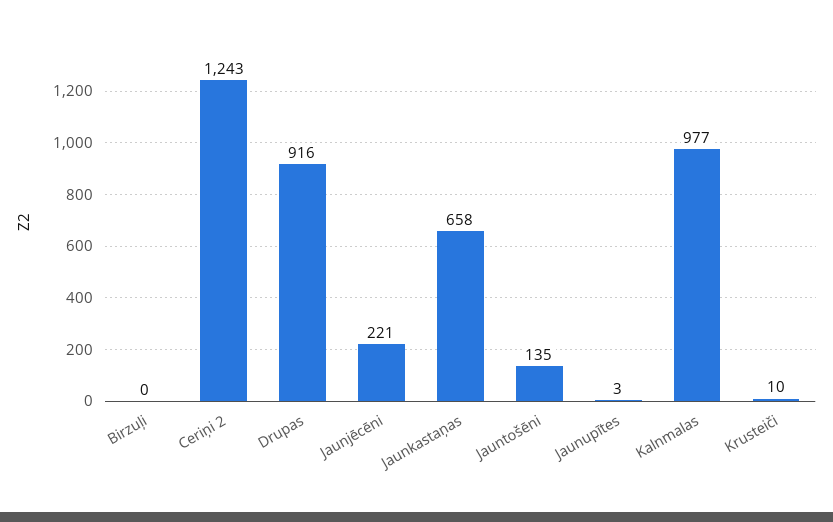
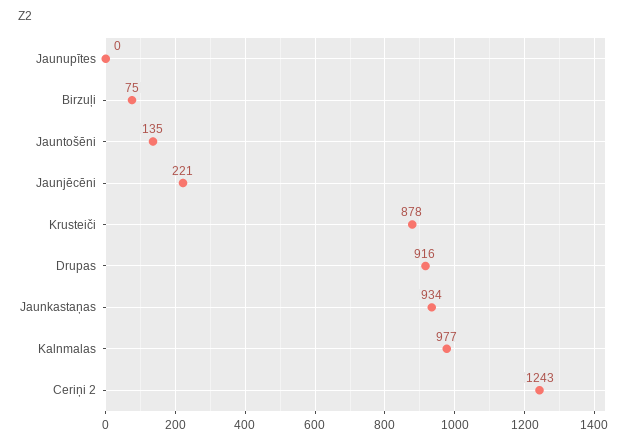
Birzuļi: 0 -> 75
Jaunkastaņas: 658 -> 934
Jaunupītes: 3 -> 0
Krusteiči: 10 -> 878

